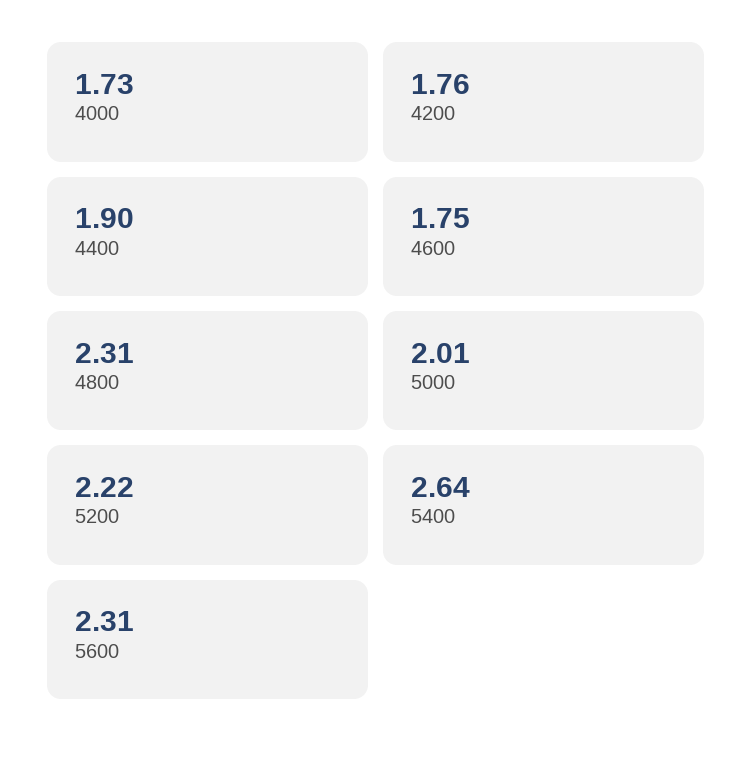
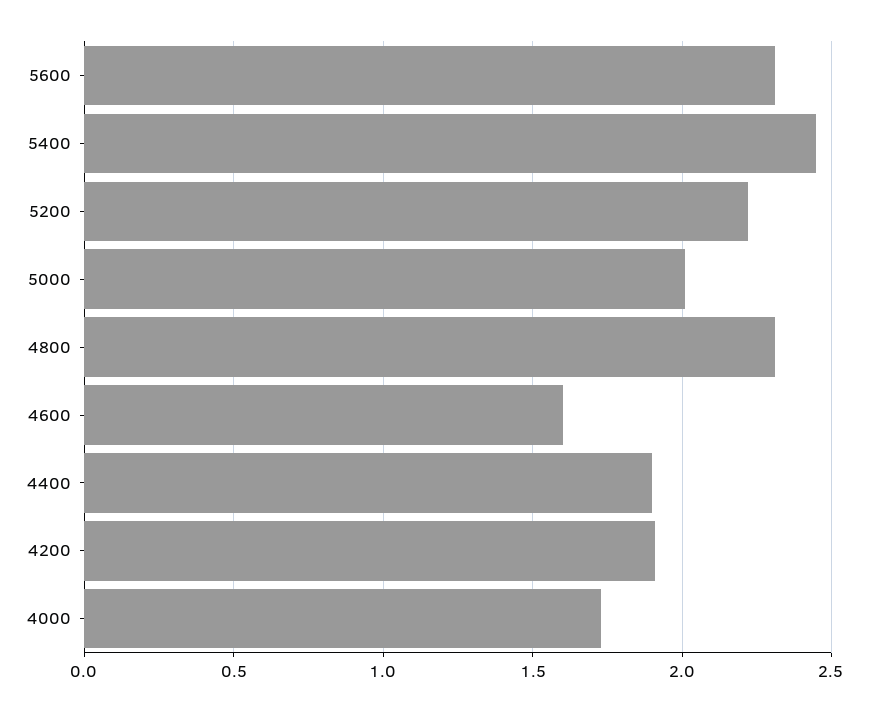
4200: 1.76 -> 1.9
4600: 1.75 -> 1.6
5400: 2.64 -> 2.45

